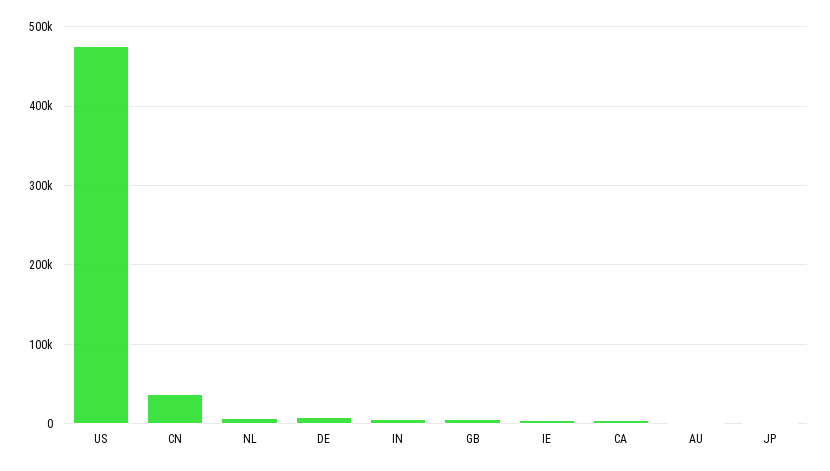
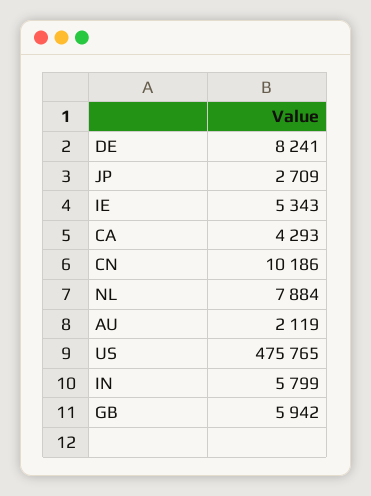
CN: 40000 -> 10186

